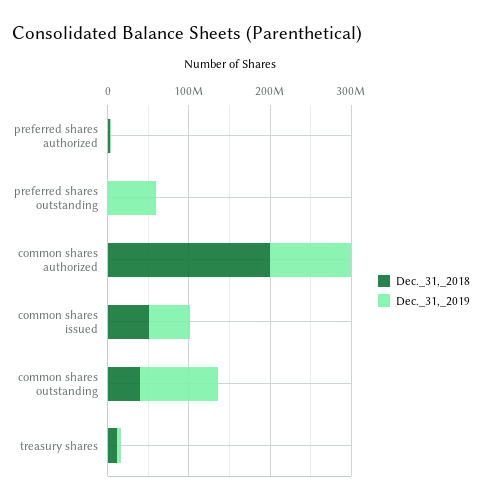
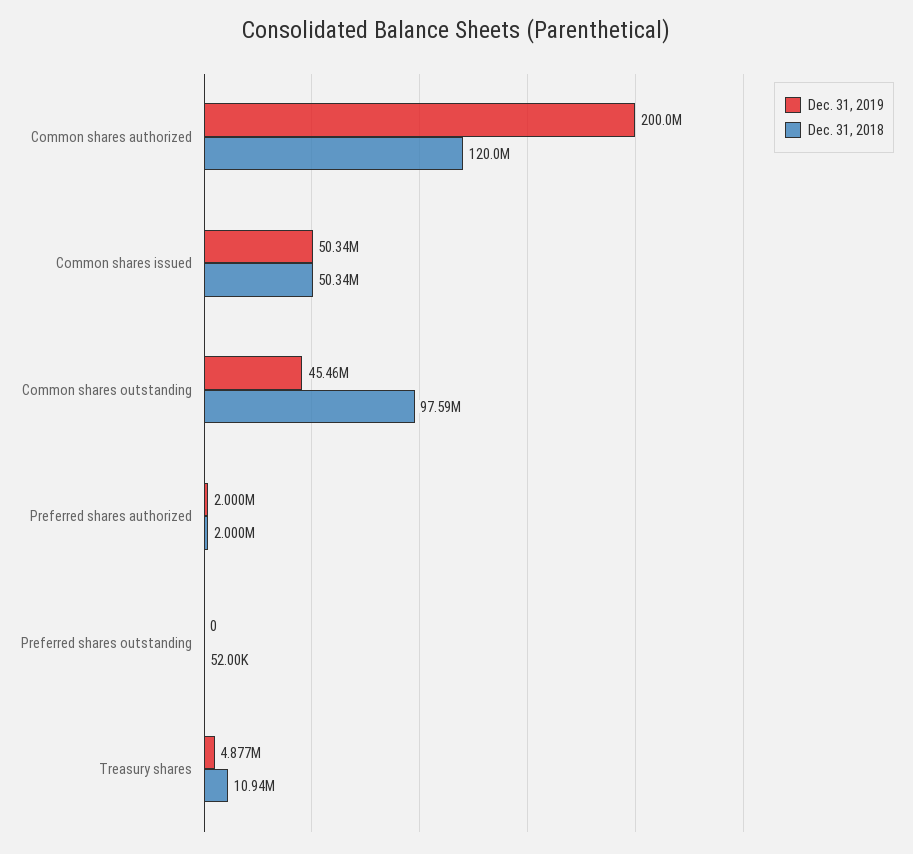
Dec._31,_2019, preferred shares outstanding: 60000000 -> 0
Dec._31,_2018, common shares authorized: 200000000 -> 120000000
Dec._31,_2019, common shares authorized: 100000000 -> 200000000
Dec._31,_2018, common shares outstanding: 40000000 -> 97590000
Dec._31,_2019, common shares outstanding: 100000000 -> 45460000

